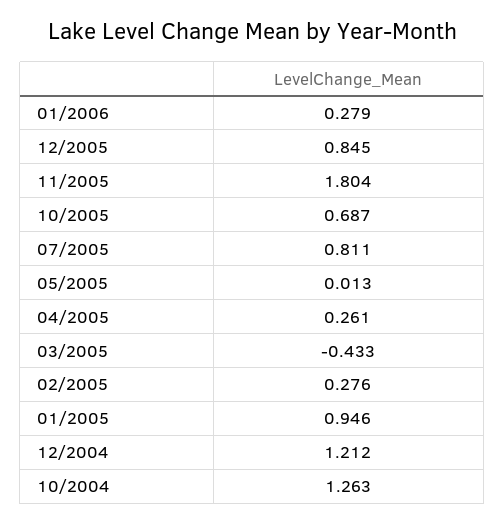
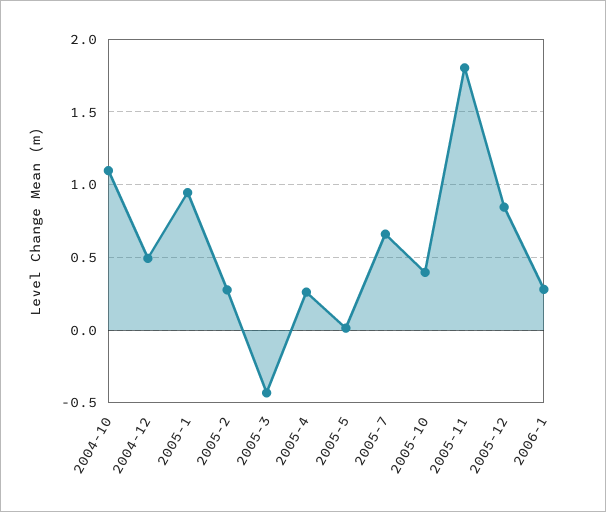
10/2005: 0.687 -> 0.4
07/2005: 0.811 -> 0.65
12/2004: 1.212 -> 0.5
10/2004: 1.263 -> 1.1

